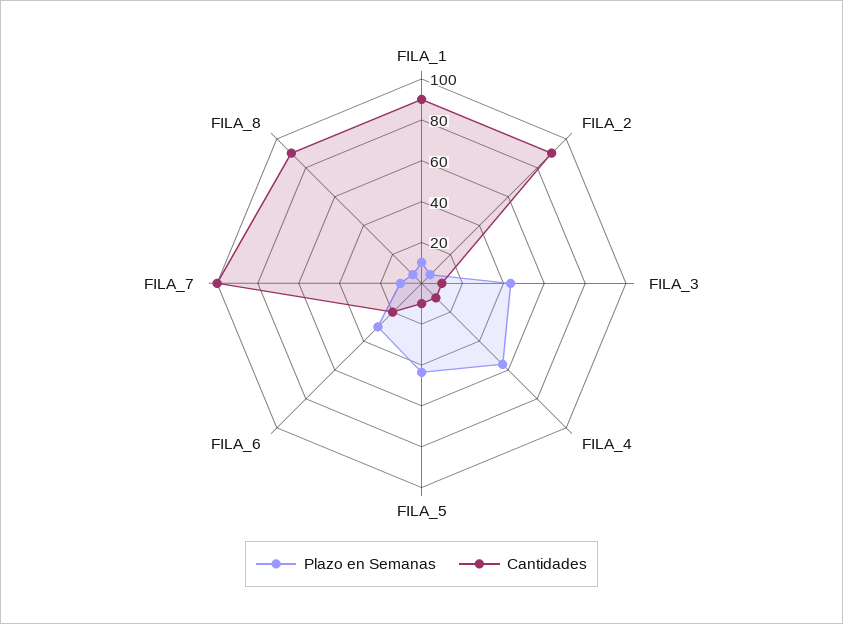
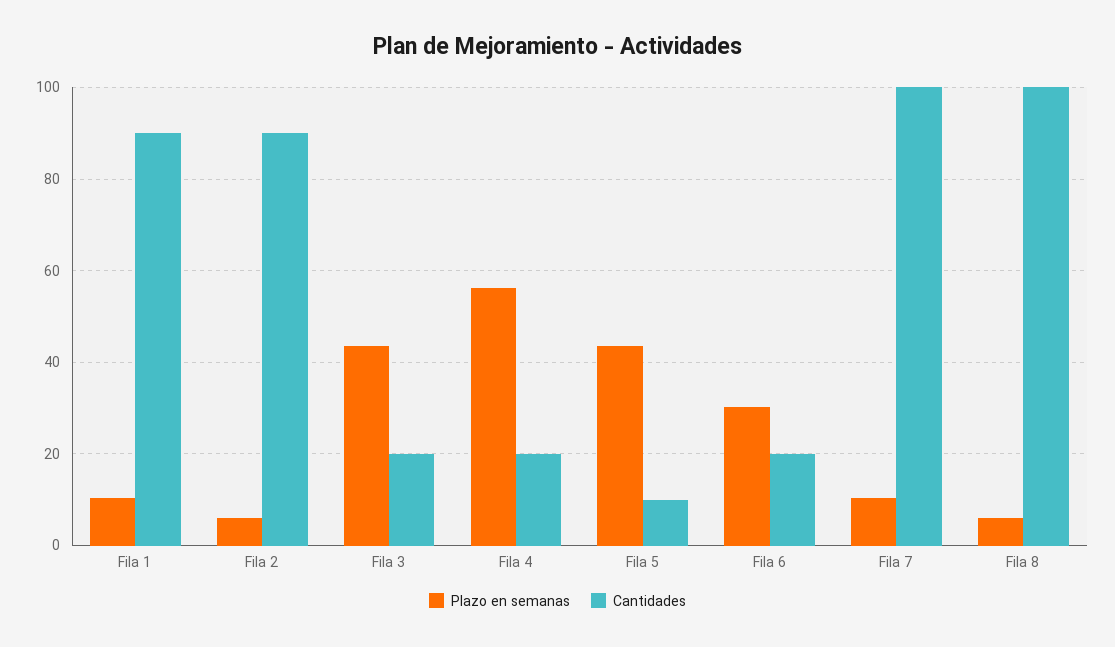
Cantidades, FILA_3: 10 -> 20
Cantidades, FILA_4: 10 -> 20
Cantidades, FILA_8: 90 -> 100

